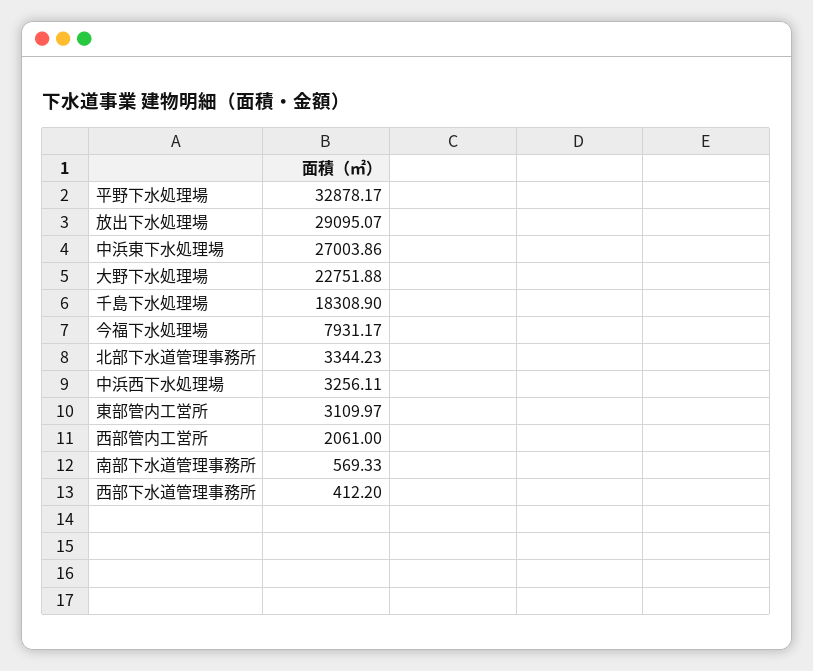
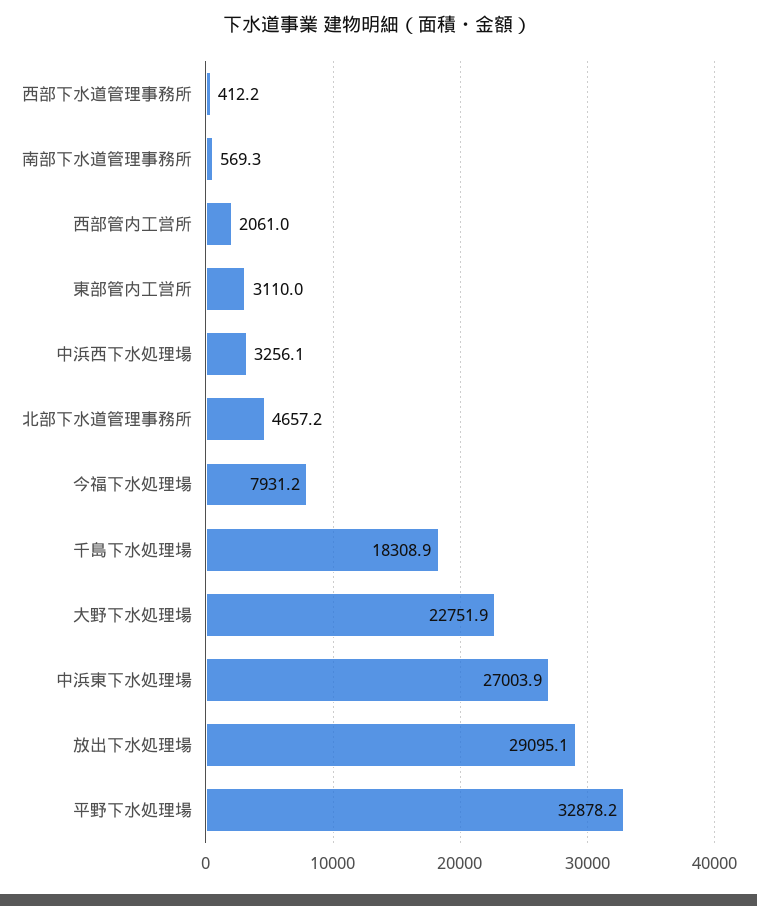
北部下水道管理事務所: 3344.23 -> 4657.2

